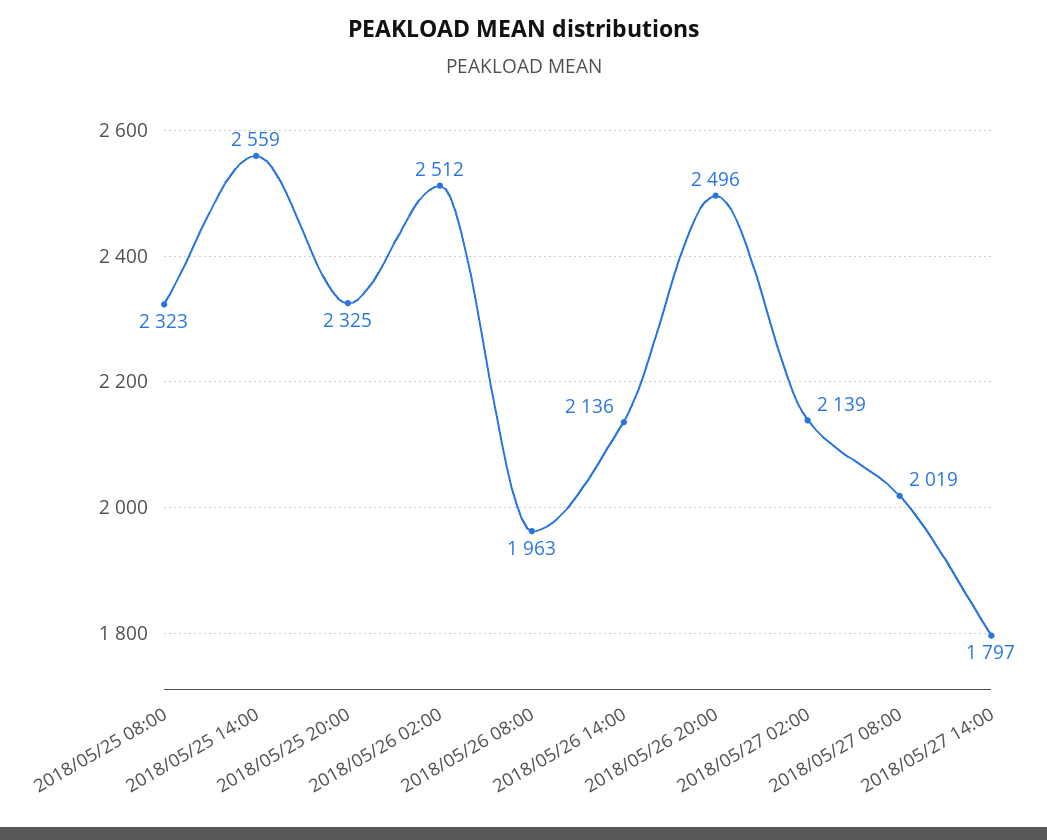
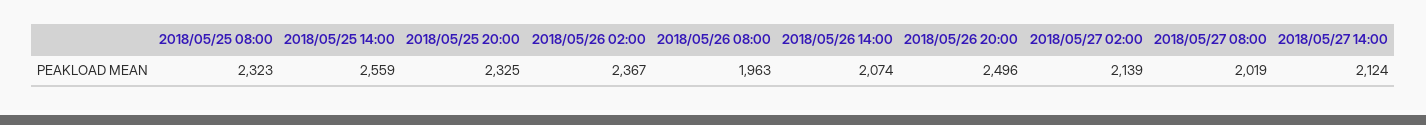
2018/05/26 02:00: 2512 -> 2367
2018/05/26 14:00: 2136 -> 2074
2018/05/27 14:00: 1797 -> 2124

